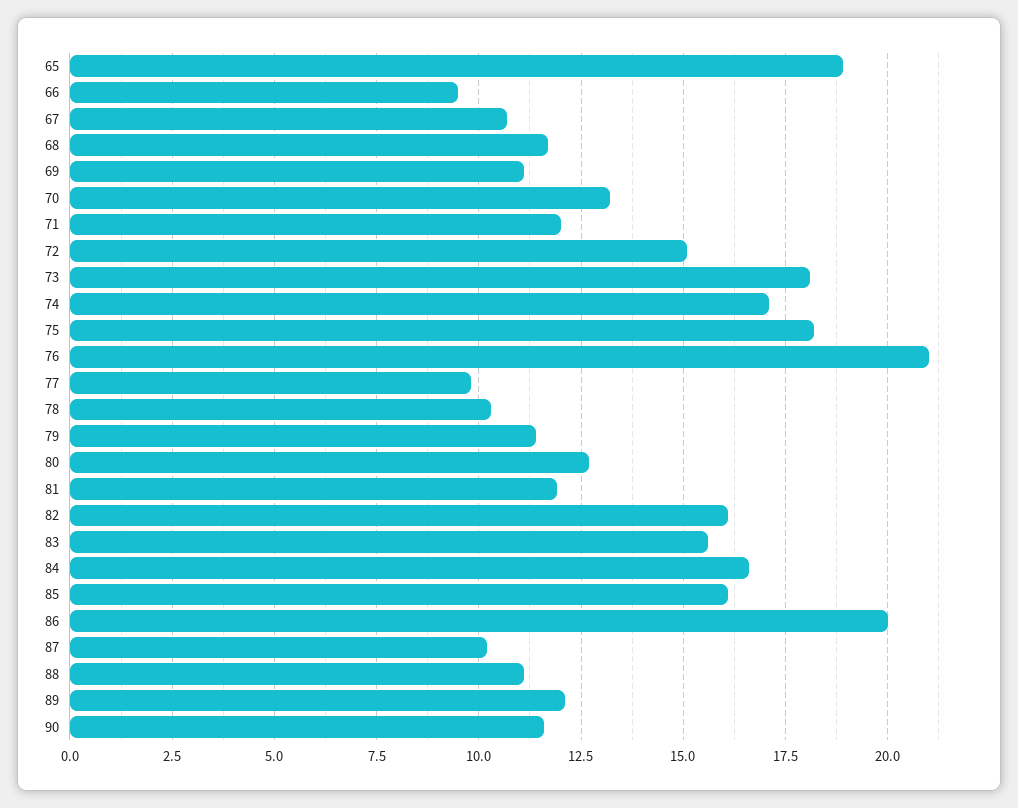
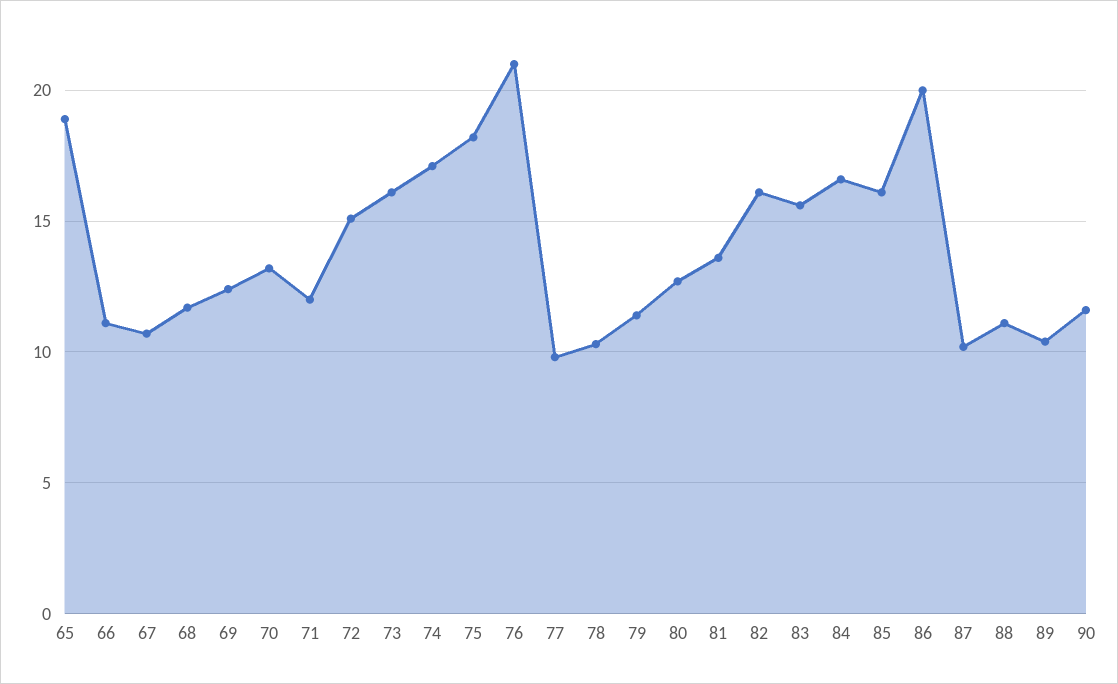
66: 9.5 -> 11
69: 11 -> 12.5
73: 18 -> 16
81: 12 -> 13.5
89: 12 -> 10.5

